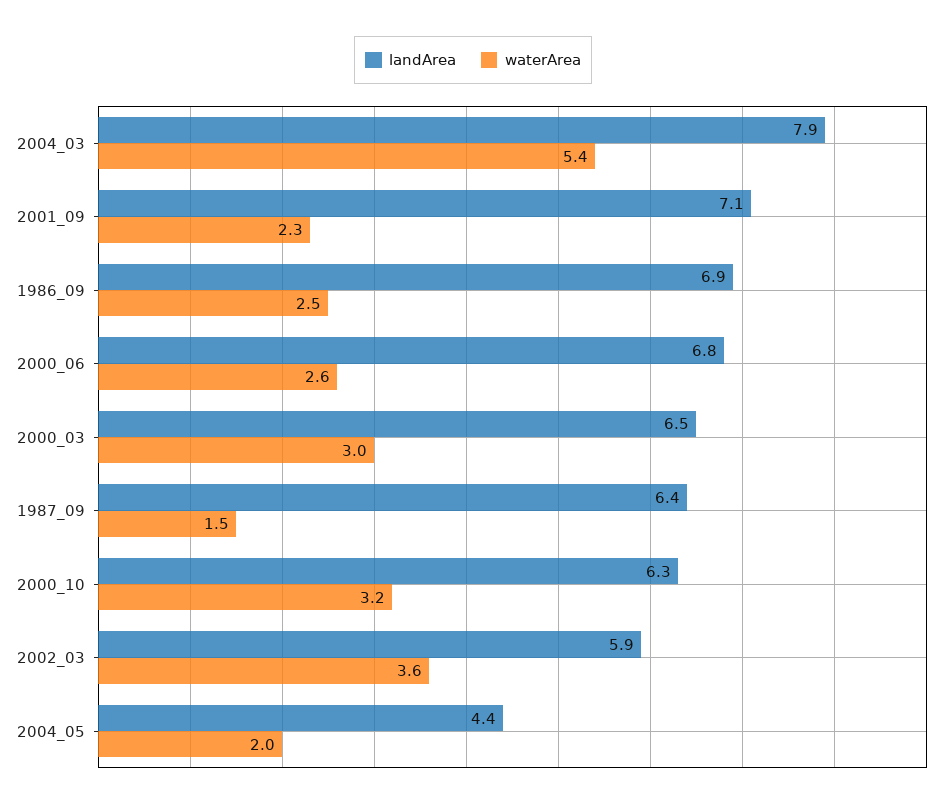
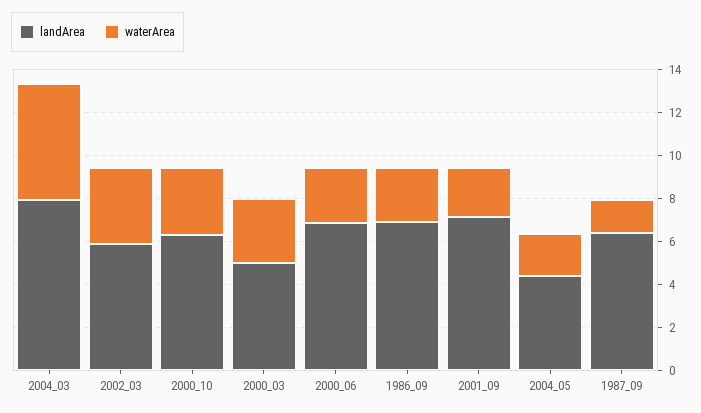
landArea, 2000_03: 6.5 -> 5

